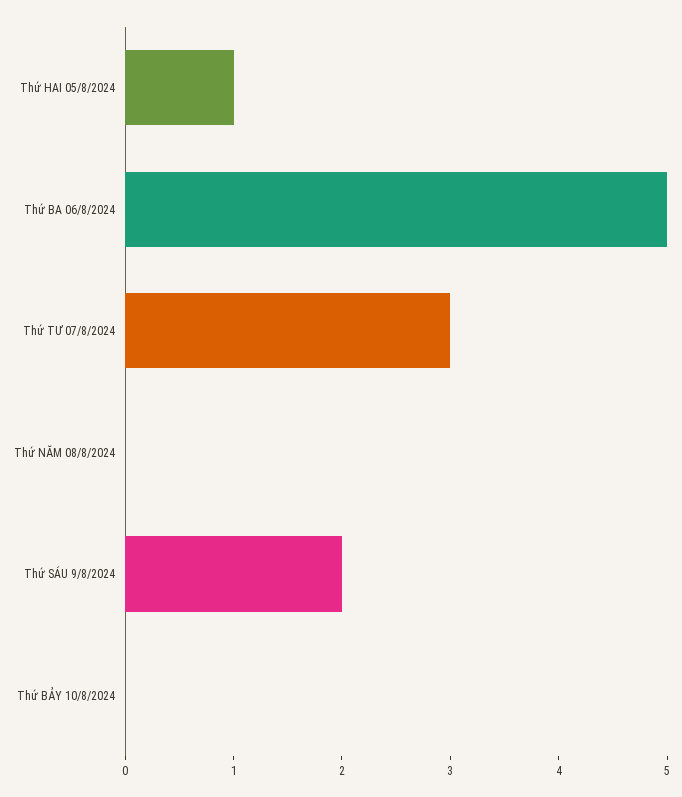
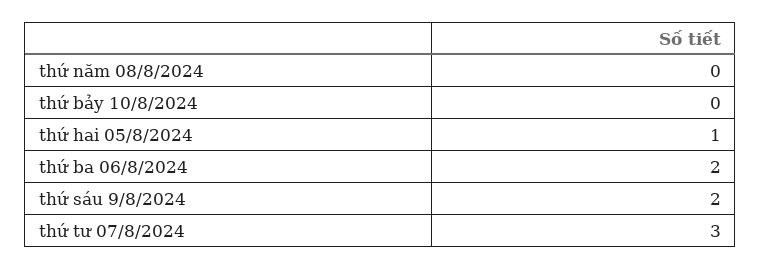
Thứ BA 06/8/2024: 5 -> 2

